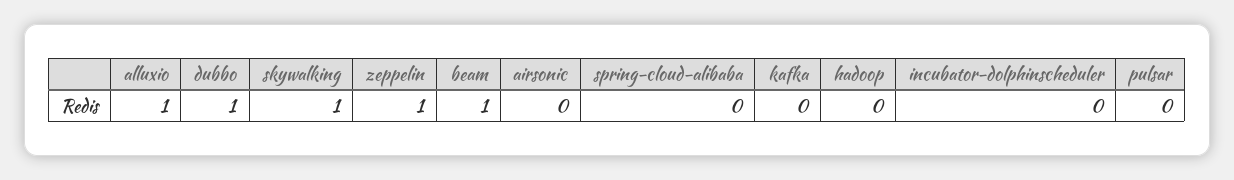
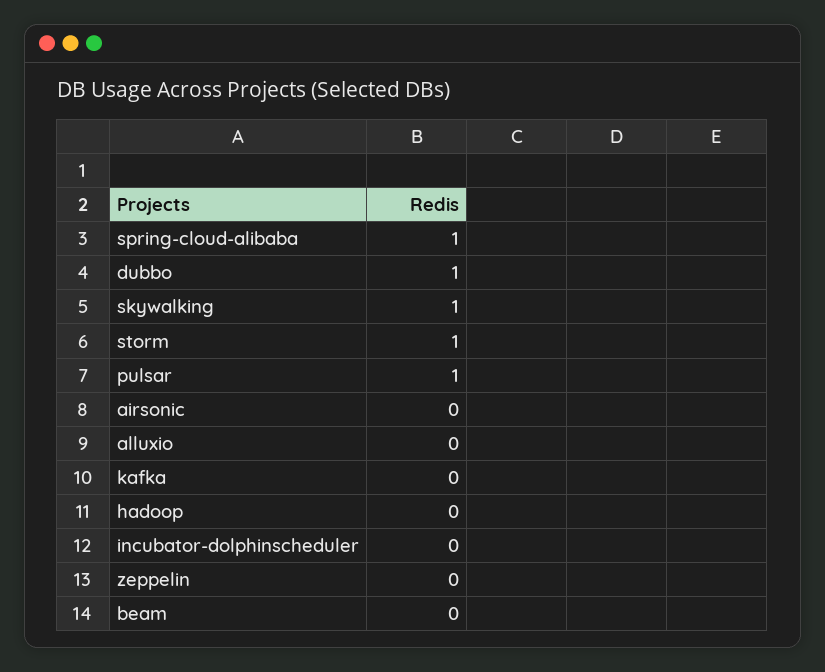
alluxio: 1 -> 0
zeppelin: 1 -> 0
beam: 1 -> 0
spring-cloud-alibaba: 0 -> 1
pulsar: 0 -> 1
storm: none -> 1

